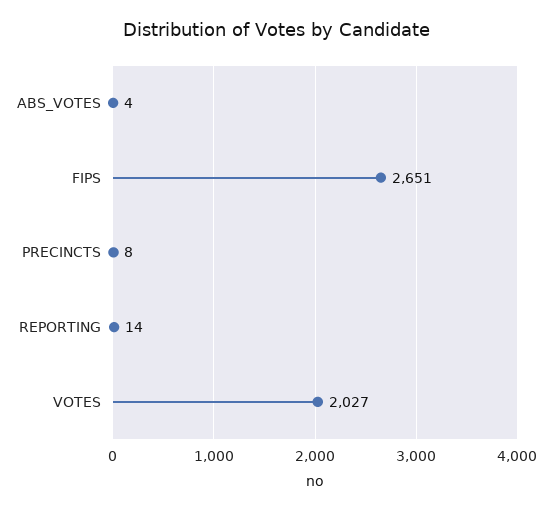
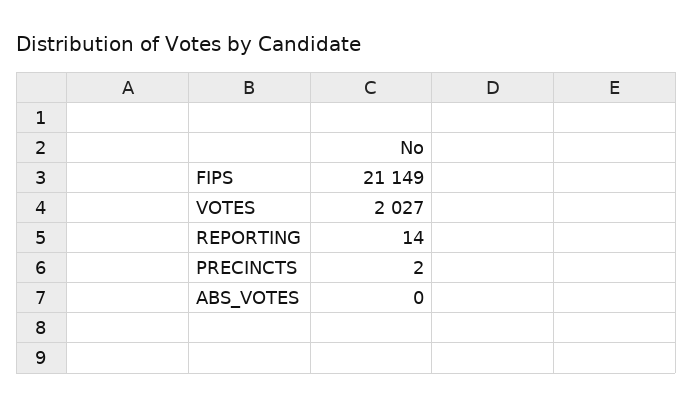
ABS_VOTES: 4 -> 0
FIPS: 2651 -> 21149
PRECINCTS: 8 -> 2

